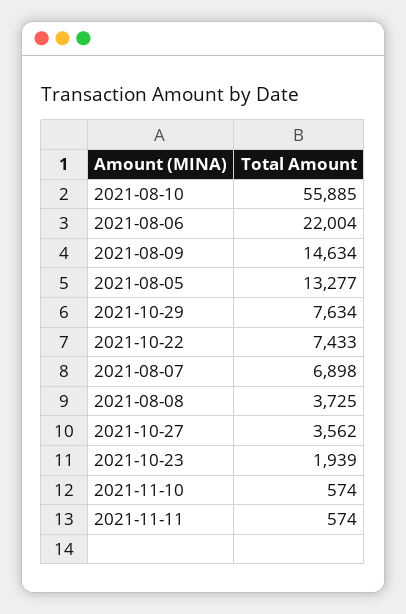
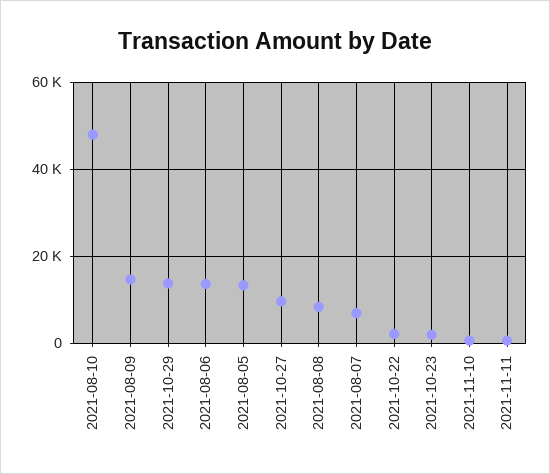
2021-08-10: 55885 -> 48000
2021-08-06: 22004 -> 14000
2021-10-29: 7634 -> 14000
2021-10-22: 7433 -> 2000
2021-08-08: 3725 -> 8000
2021-10-27: 3562 -> 10000

